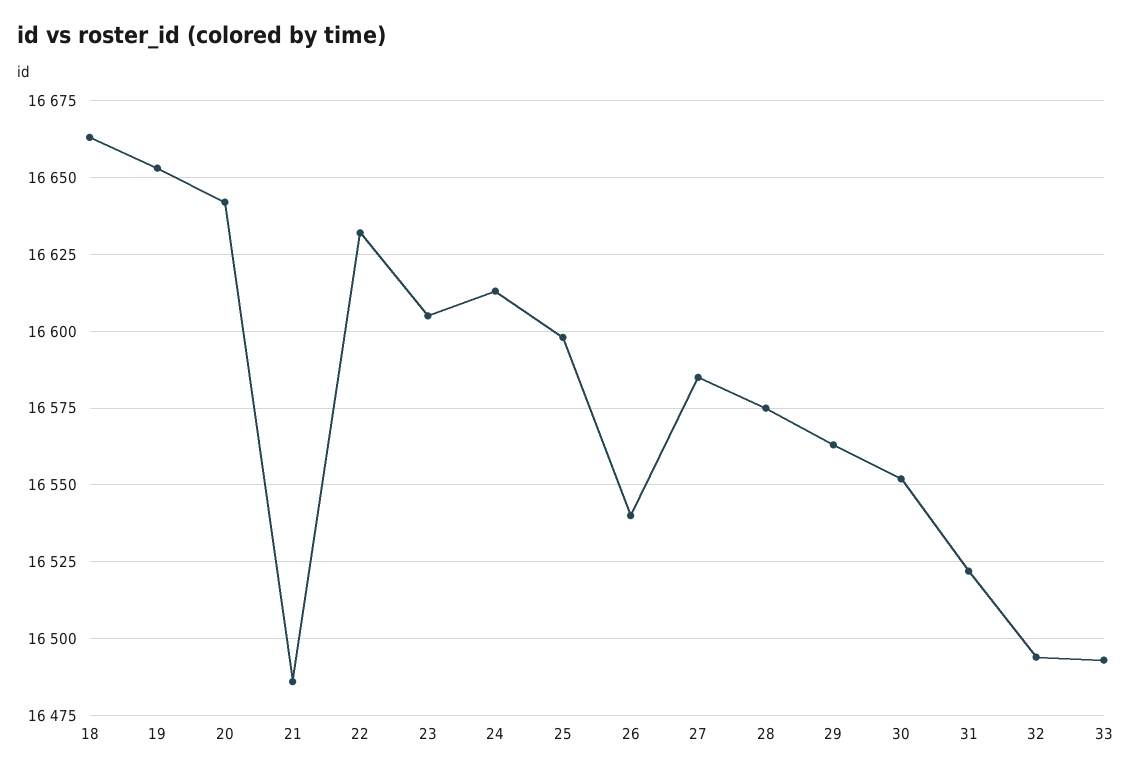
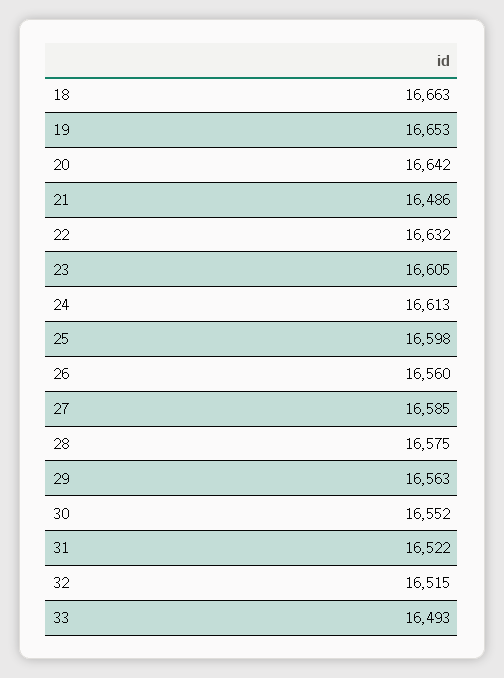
26: 16540 -> 16560
32: 16495 -> 16515

